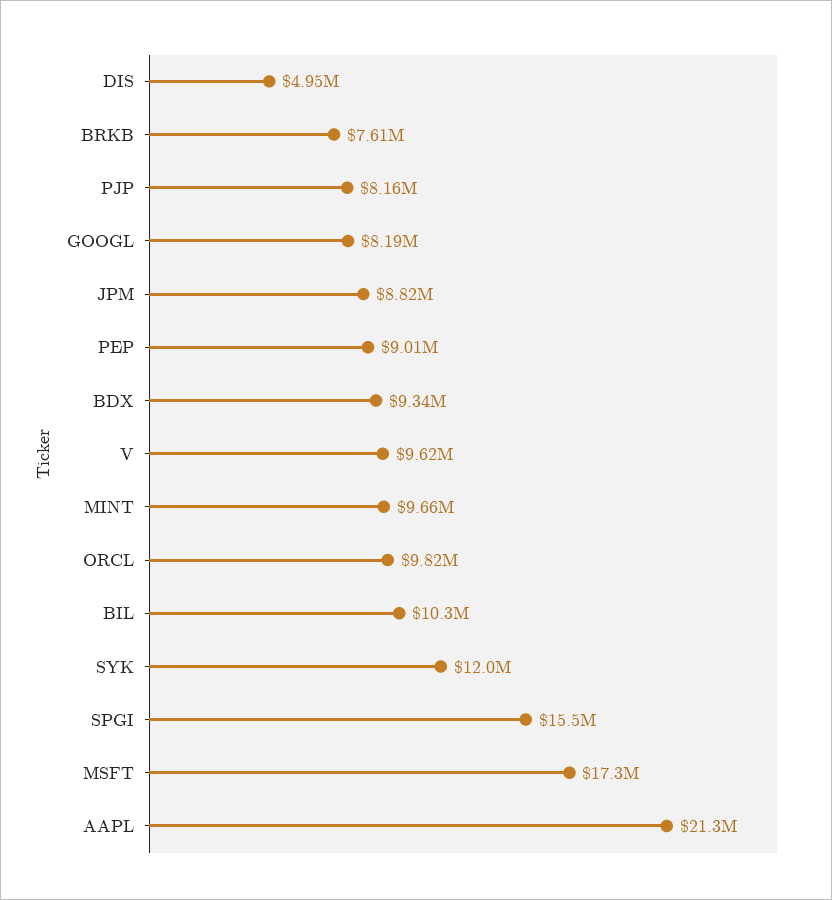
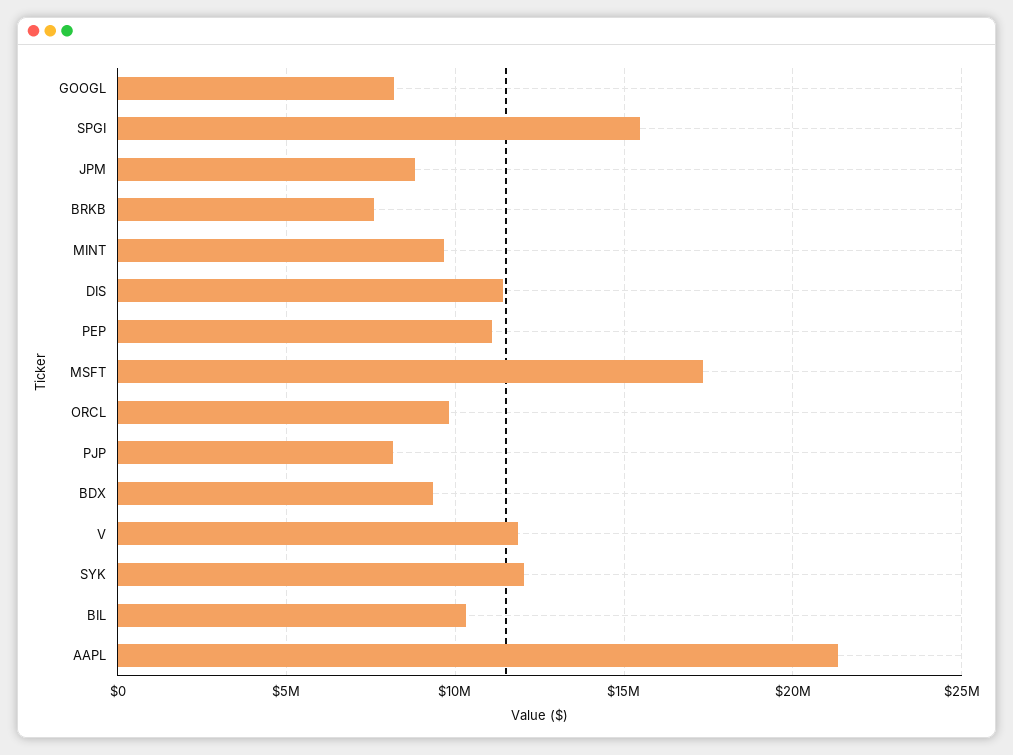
DIS: 4950000 -> 11500000
PEP: 9010000 -> 11000000
V: 9620000 -> 12000000

